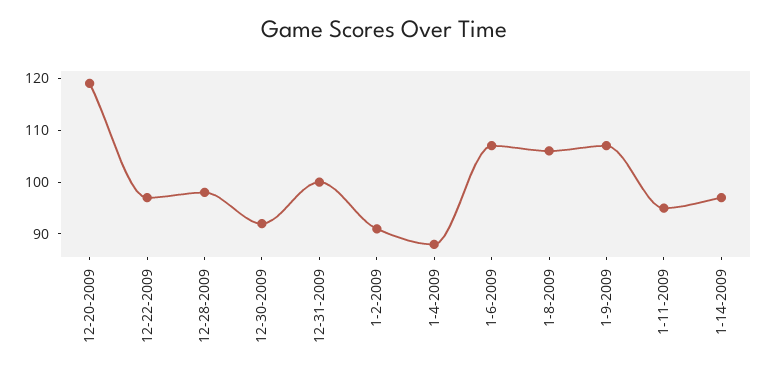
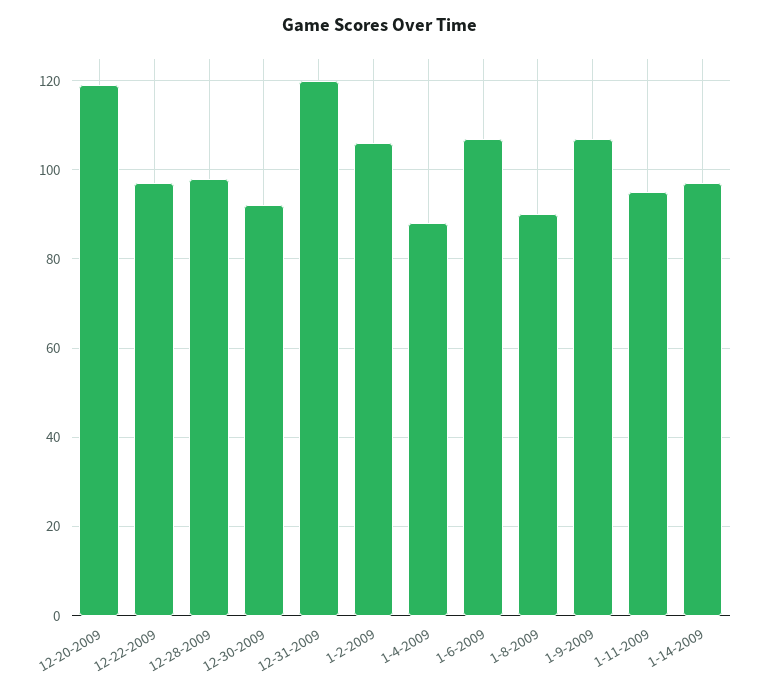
12-31-2009: 100 -> 120
1-2-2009: 90 -> 105
1-8-2009: 105 -> 90

